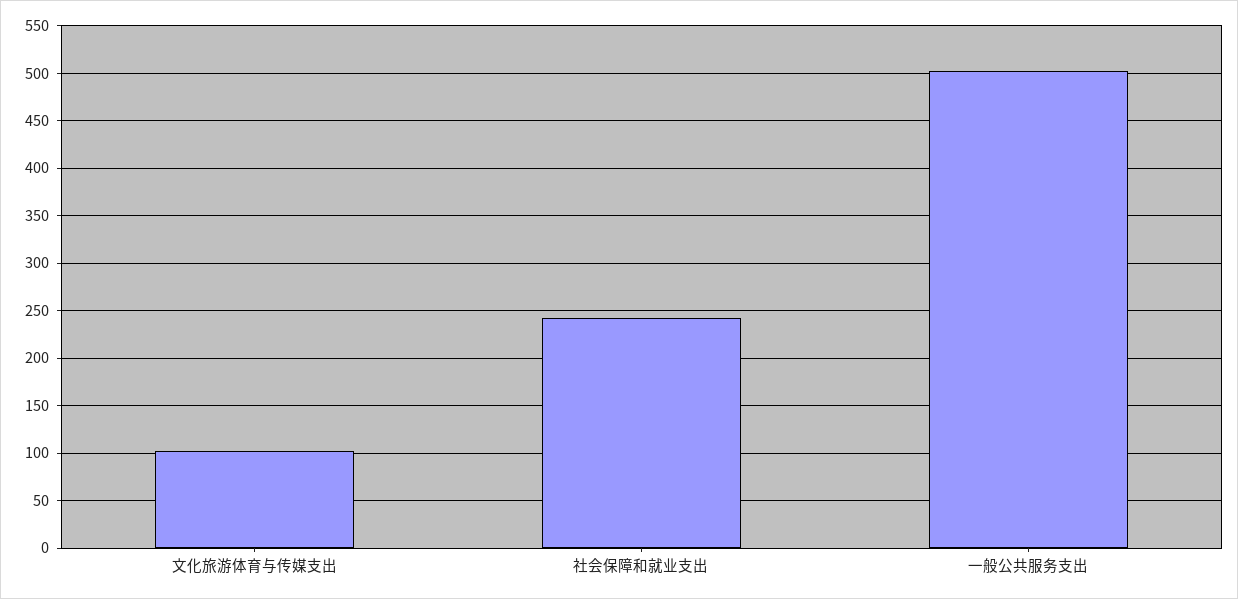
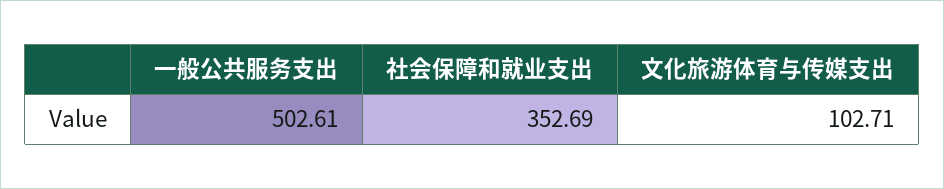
社会保障和就业支出: 240 -> 352.69

